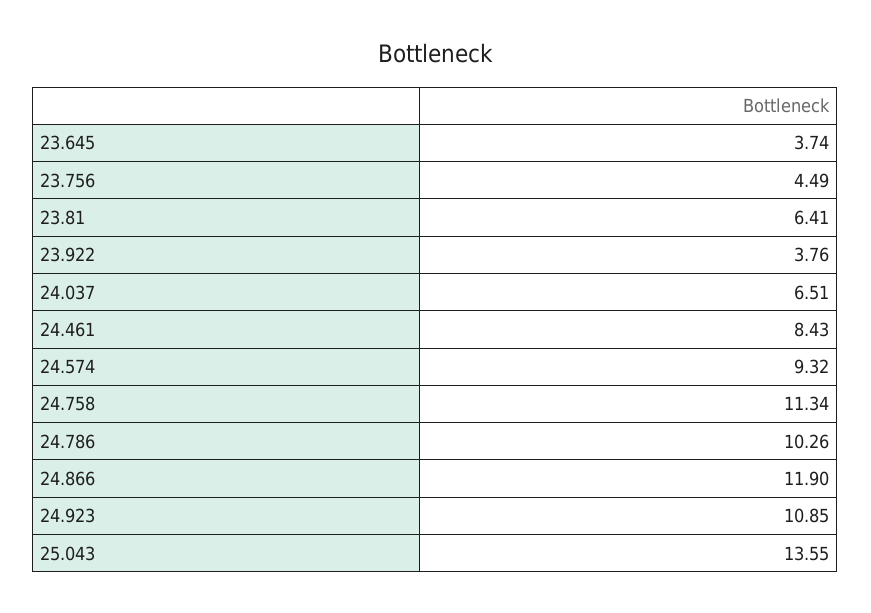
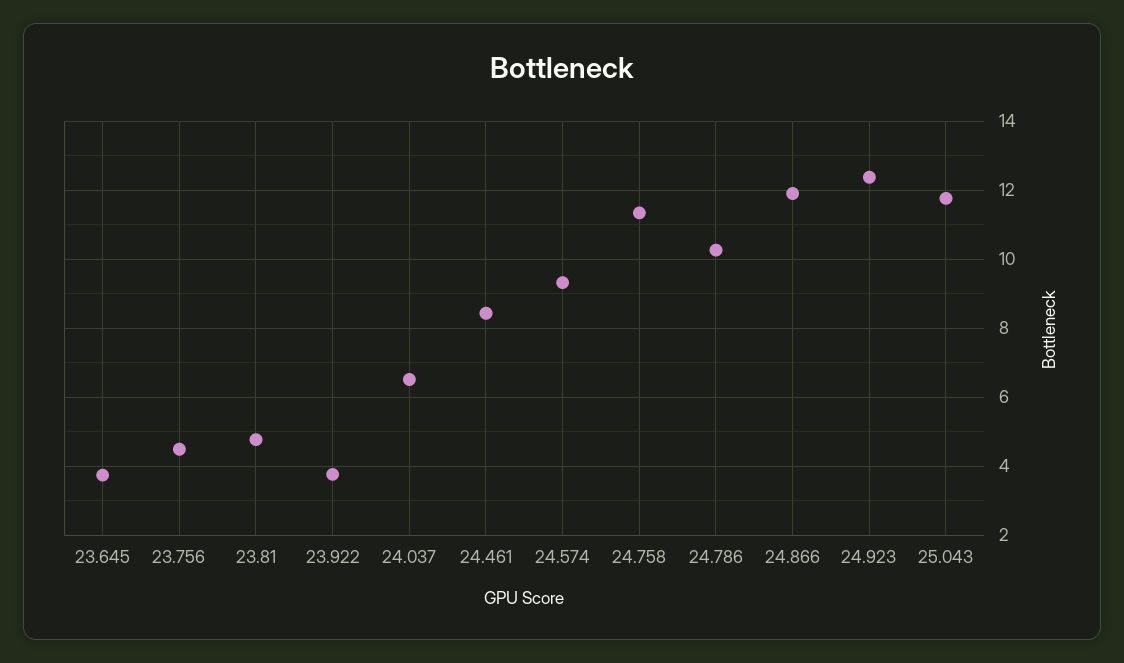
23.81: 6.41 -> 4.8
24.923: 10.85 -> 12.4
25.043: 13.55 -> 11.8

